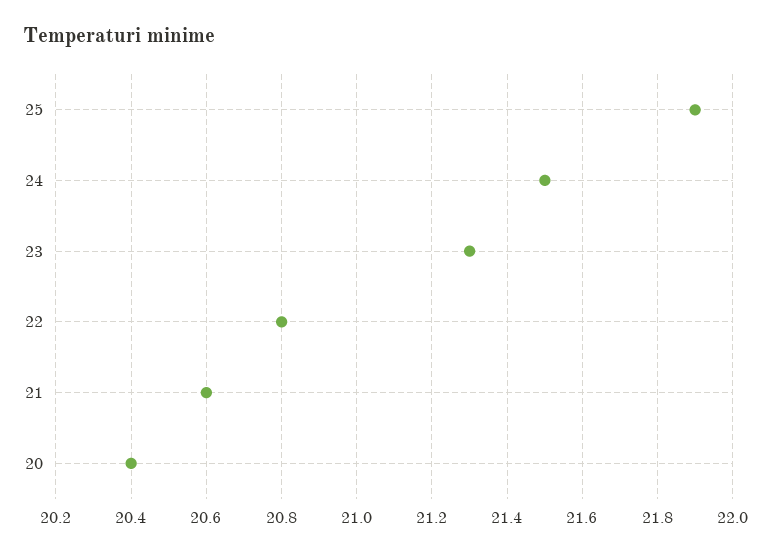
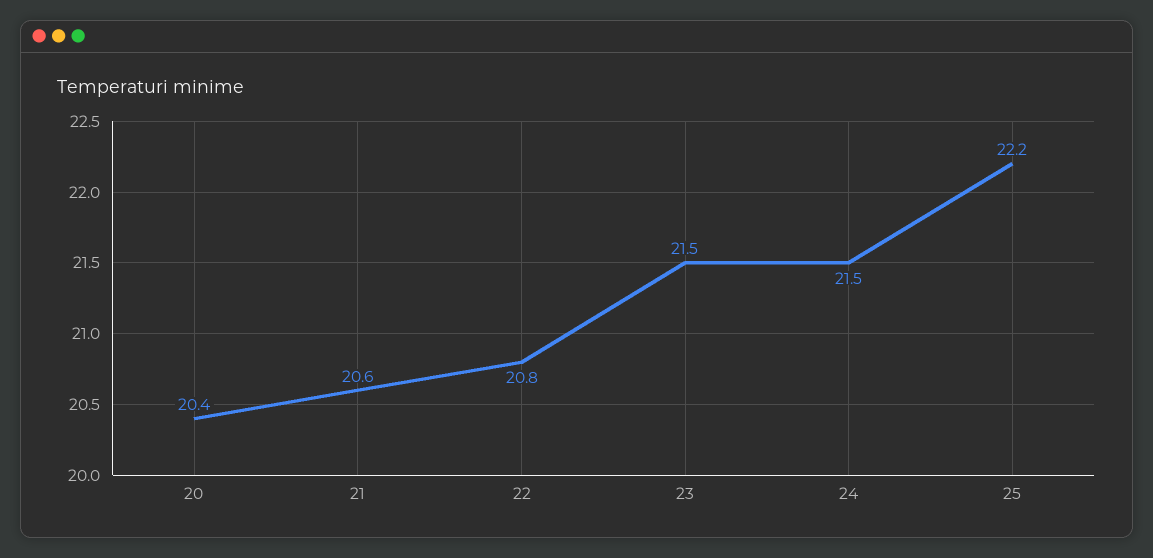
25: 21.9 -> 22.2
23: 21.3 -> 21.5

